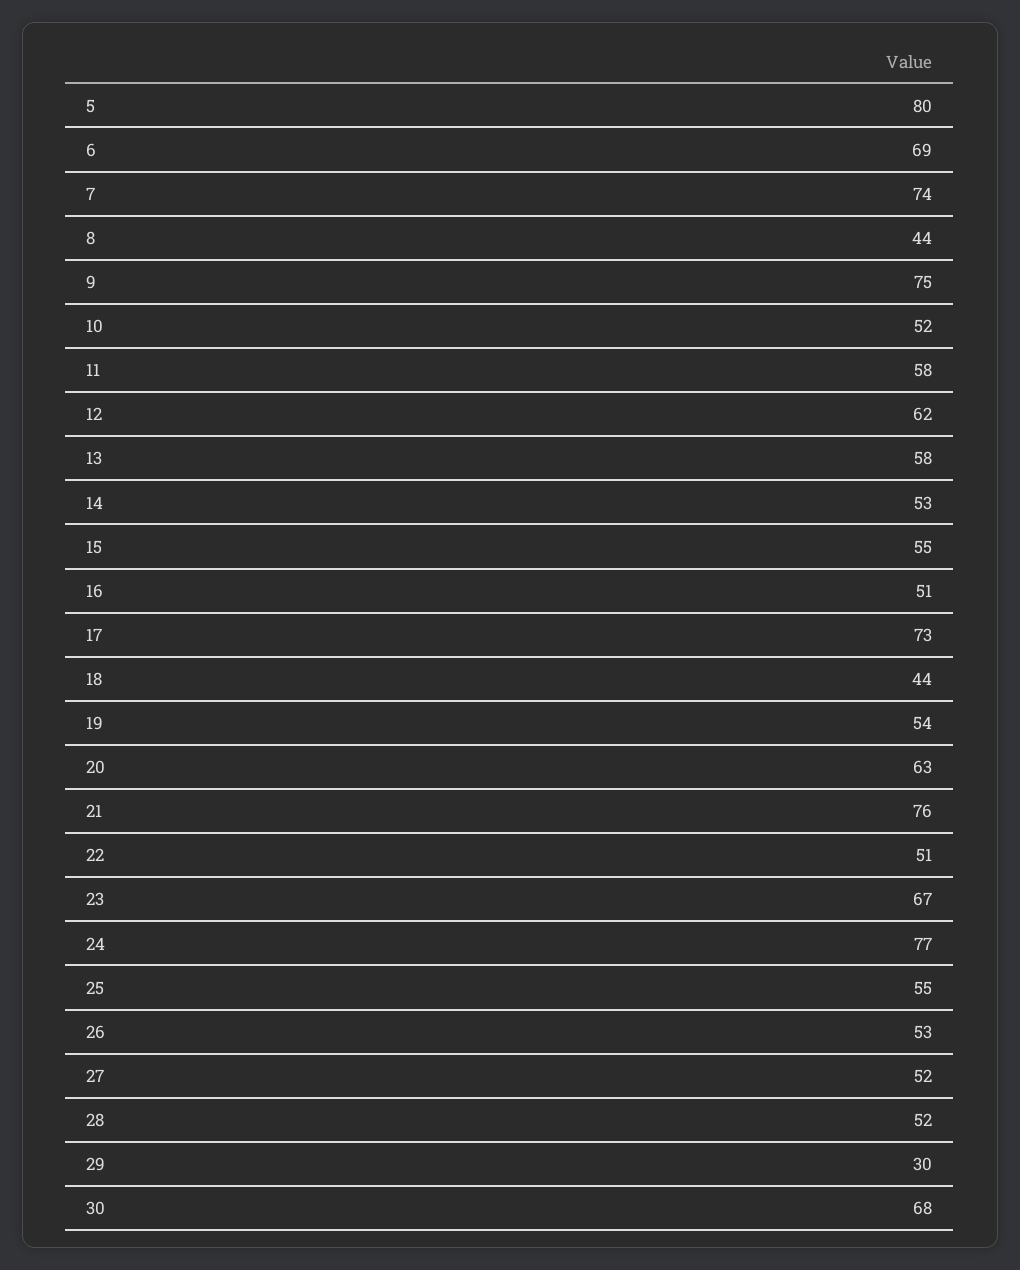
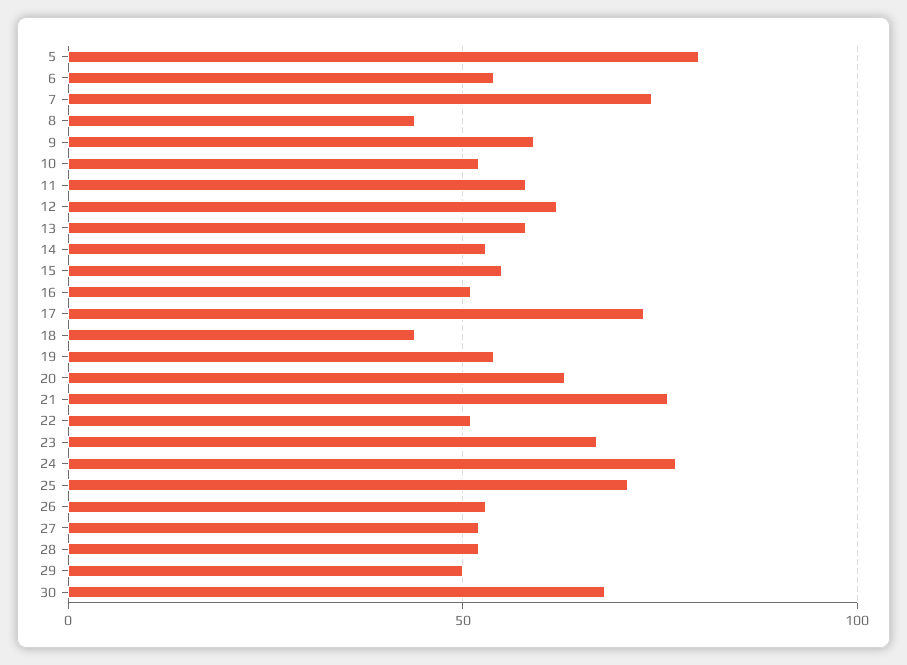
6: 69 -> 55
9: 75 -> 60
25: 55 -> 70
29: 30 -> 50

